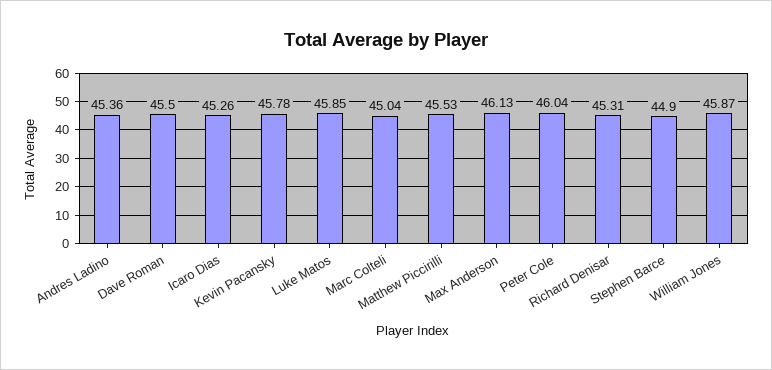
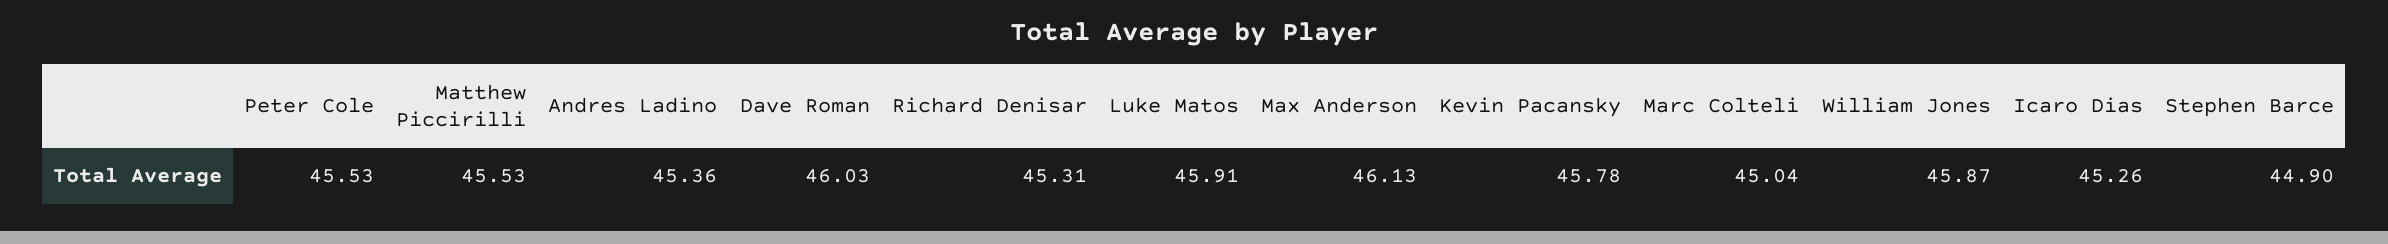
Dave Roman: 45.5 -> 46.03
Luke Matos: 45.85 -> 45.91
Peter Cole: 46.04 -> 45.53

